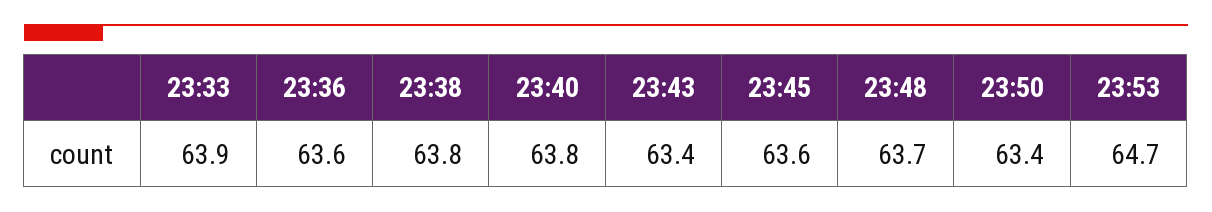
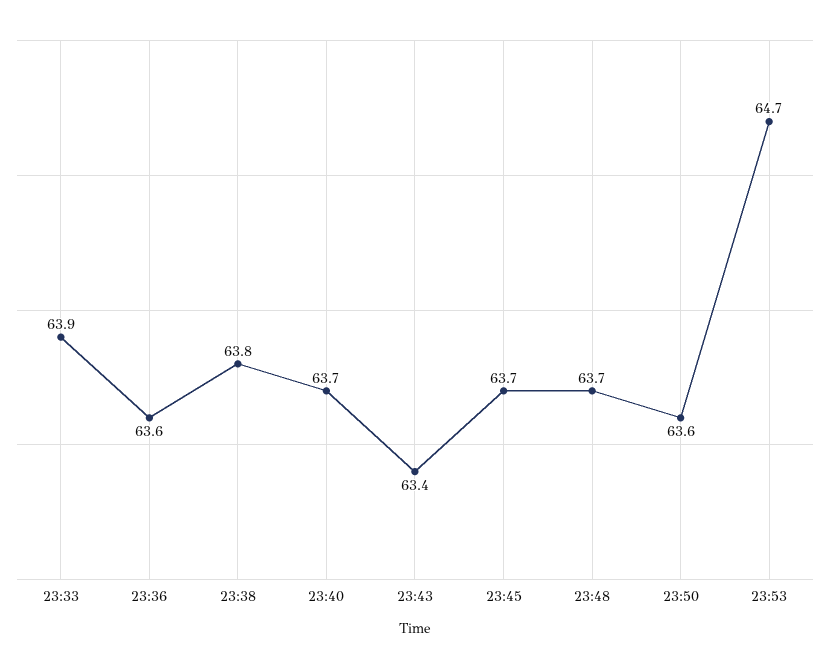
23:40: 63.8 -> 63.7
23:45: 63.6 -> 63.7
23:50: 63.4 -> 63.6

